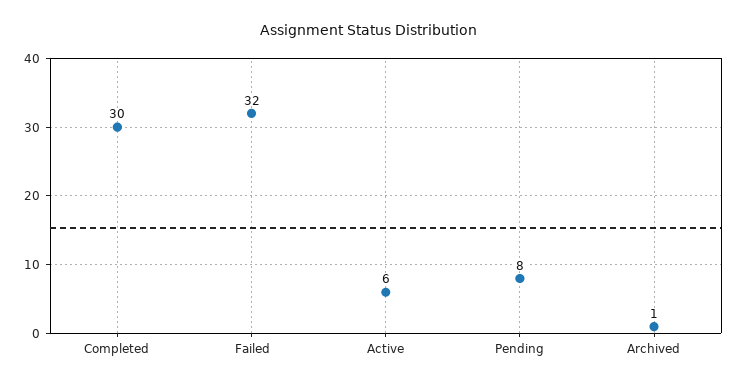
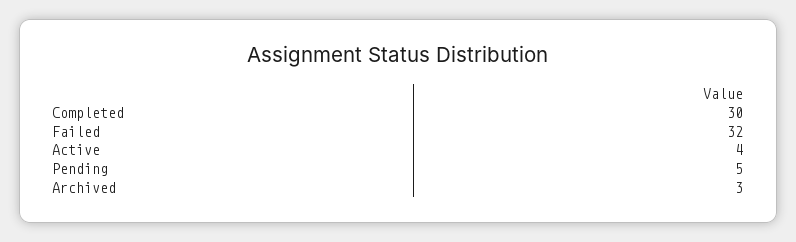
Active: 6 -> 4
Pending: 8 -> 5
Archived: 1 -> 3

